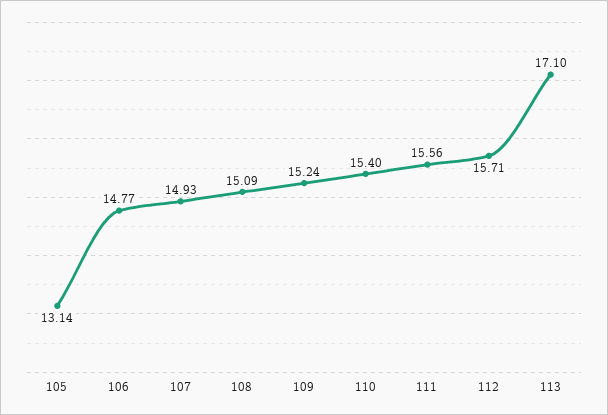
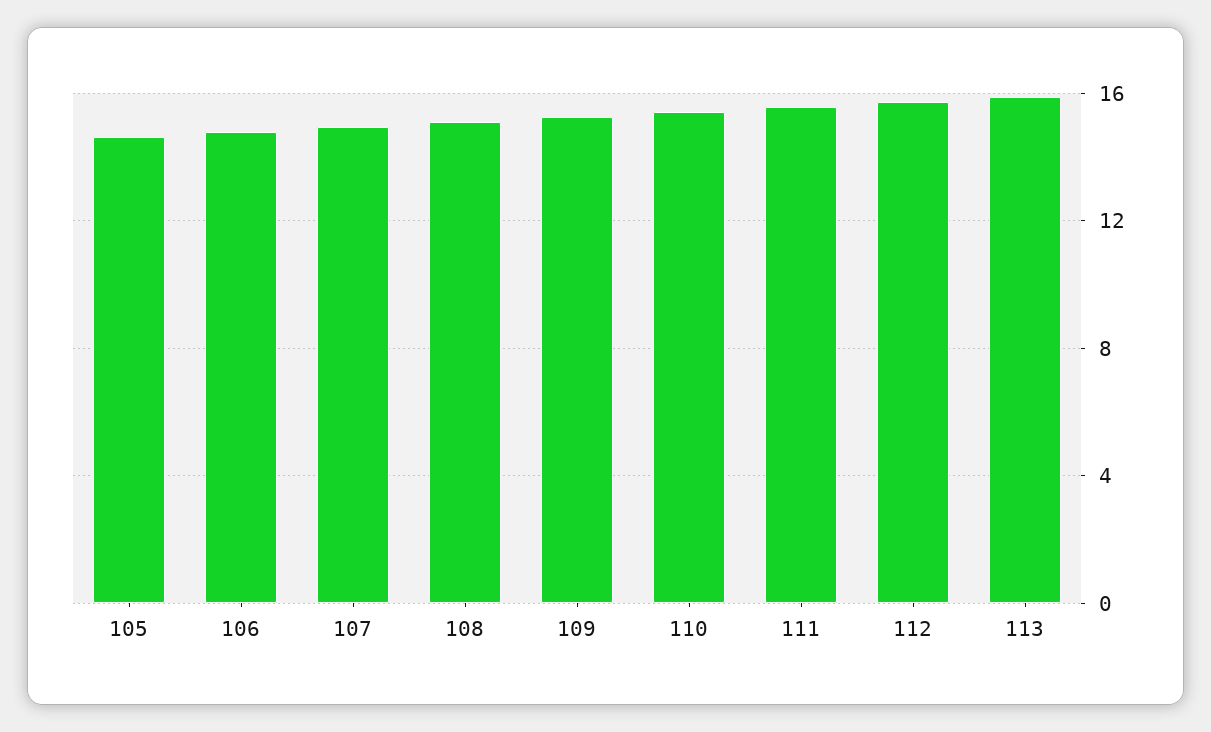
105: 13.14 -> 14.5
113: 17.1 -> 16

